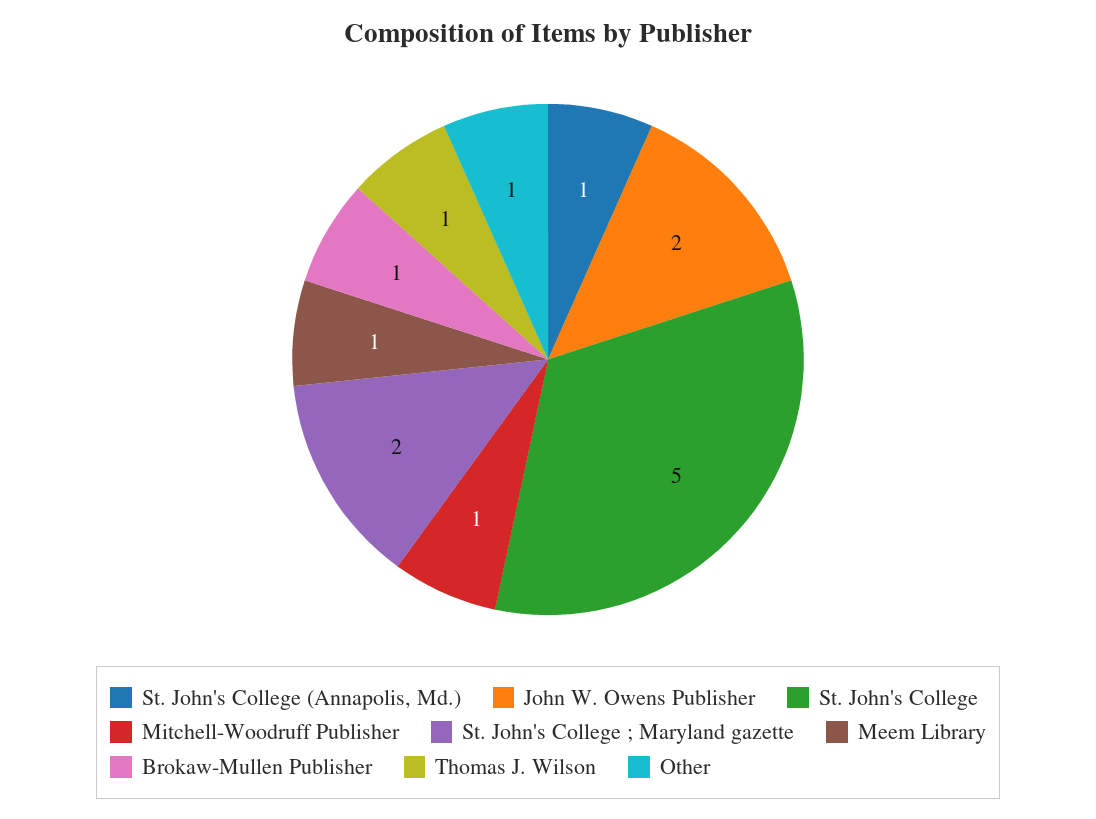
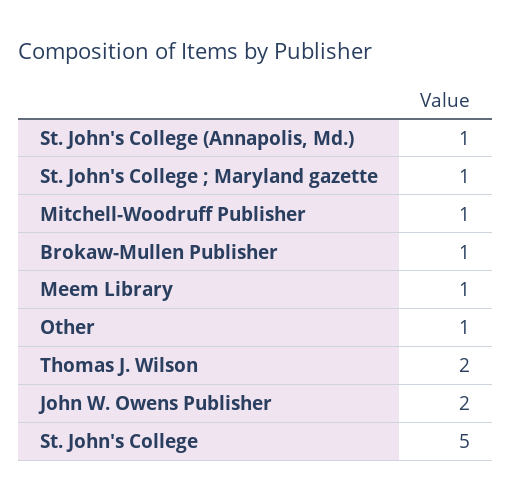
St. John's College ; Maryland gazette: 2 -> 1
Thomas J. Wilson: 1 -> 2

